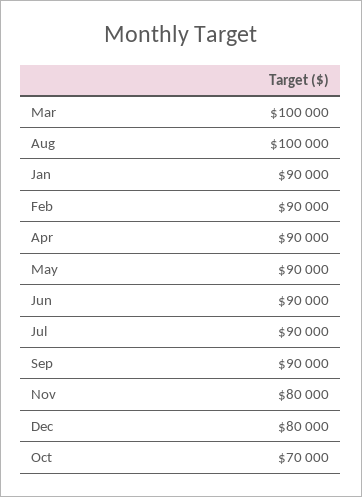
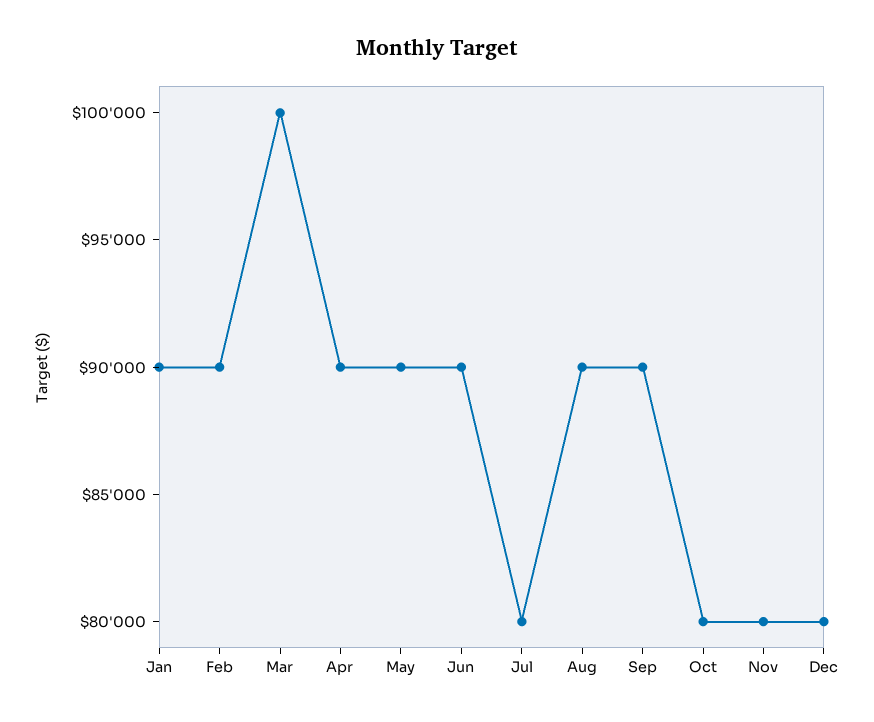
Aug: 100000 -> 90000
Jul: 90000 -> 80000
Oct: 70000 -> 80000

